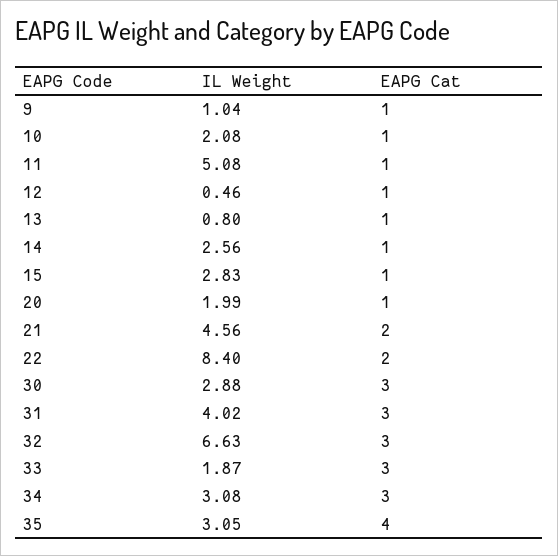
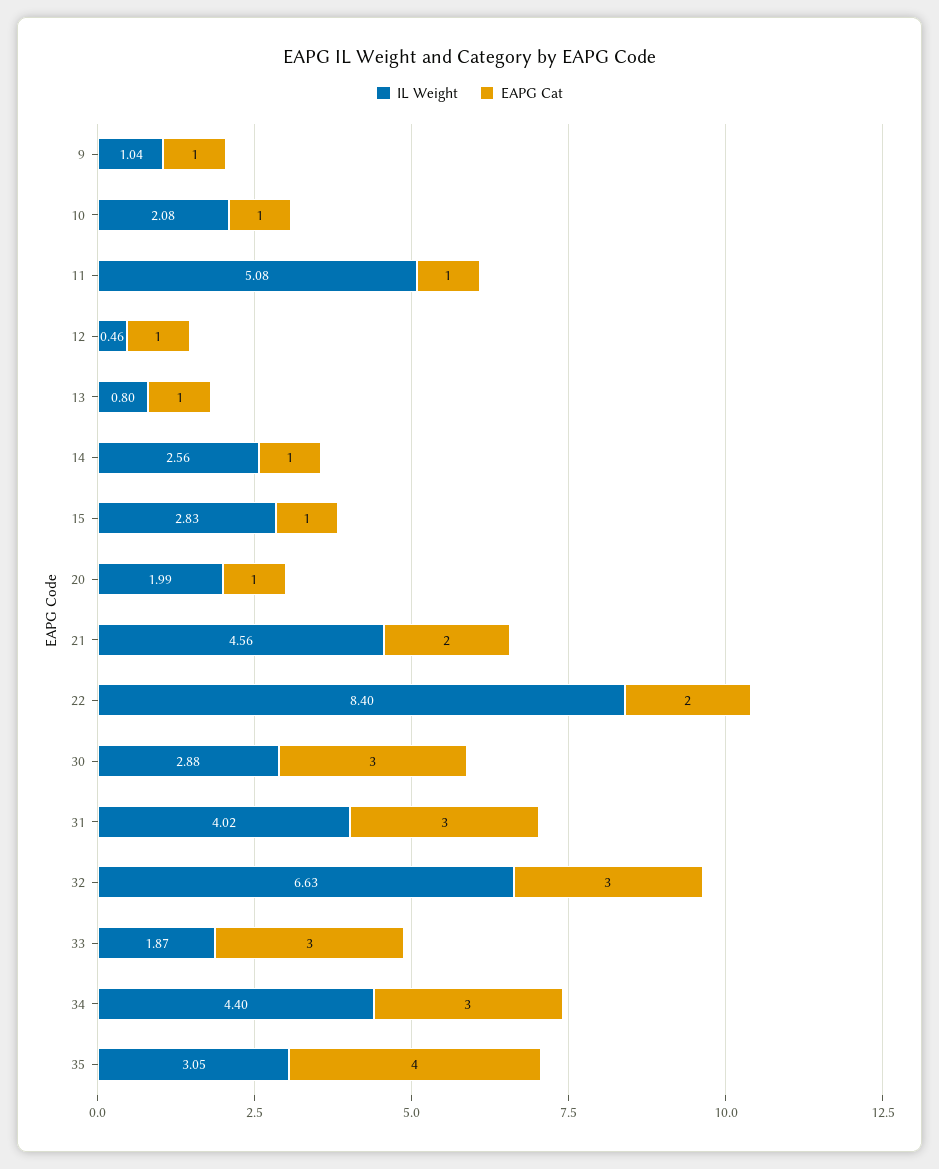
IL Weight, 34: 3.08 -> 4.4

